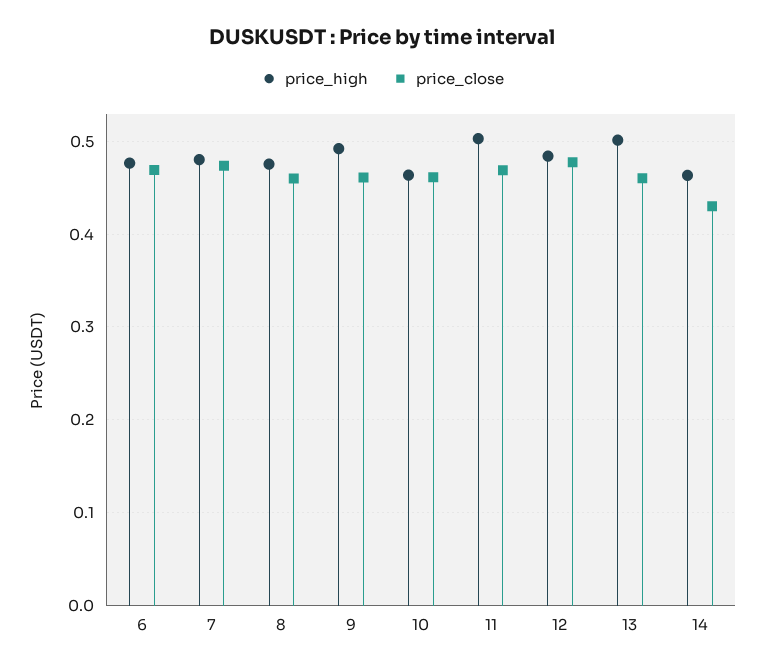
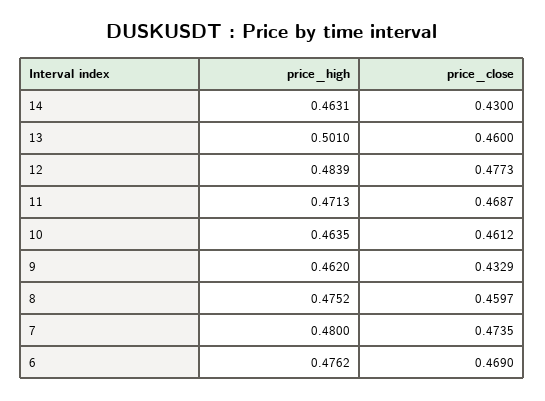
price_high, 9: 0.49 -> 0.462
price_close, 9: 0.46 -> 0.4329
price_high, 11: 0.5 -> 0.4713

